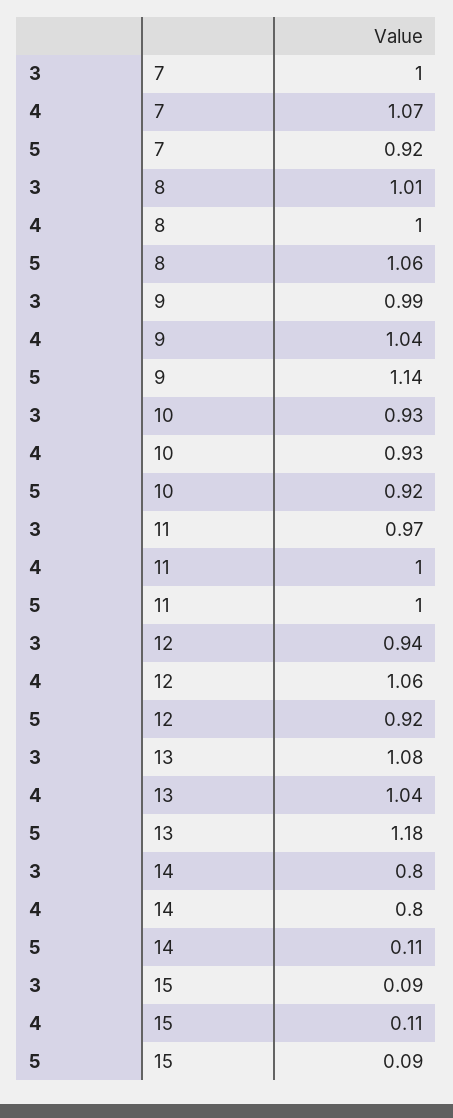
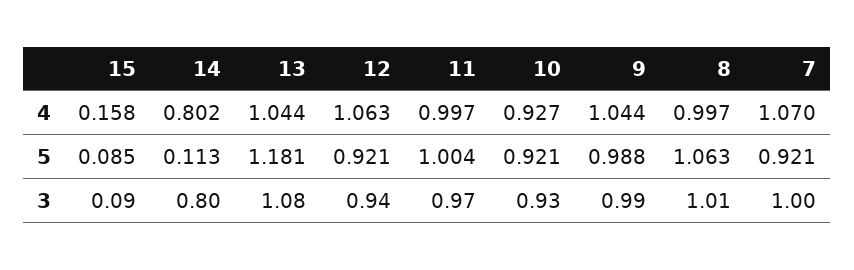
5, 9: 1.14 -> 0.988
4, 15: 0.11 -> 0.158

